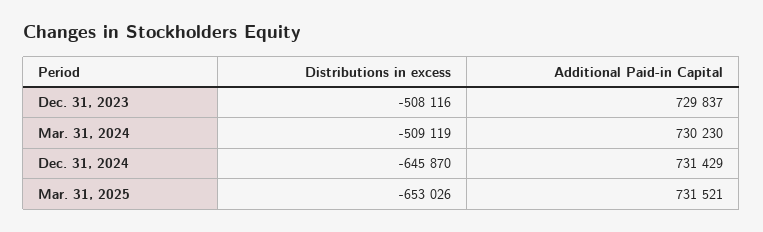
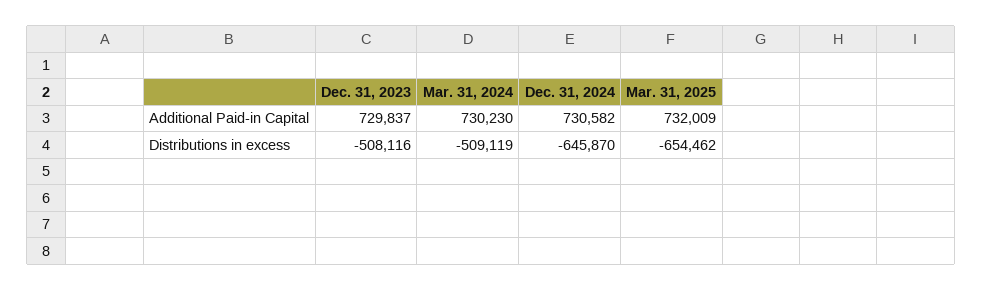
Additional Paid-in Capital, Dec. 31, 2024: 731429 -> 730582
Distributions in excess, Mar. 31, 2025: -653026 -> -654462
Additional Paid-in Capital, Mar. 31, 2025: 731521 -> 732009

